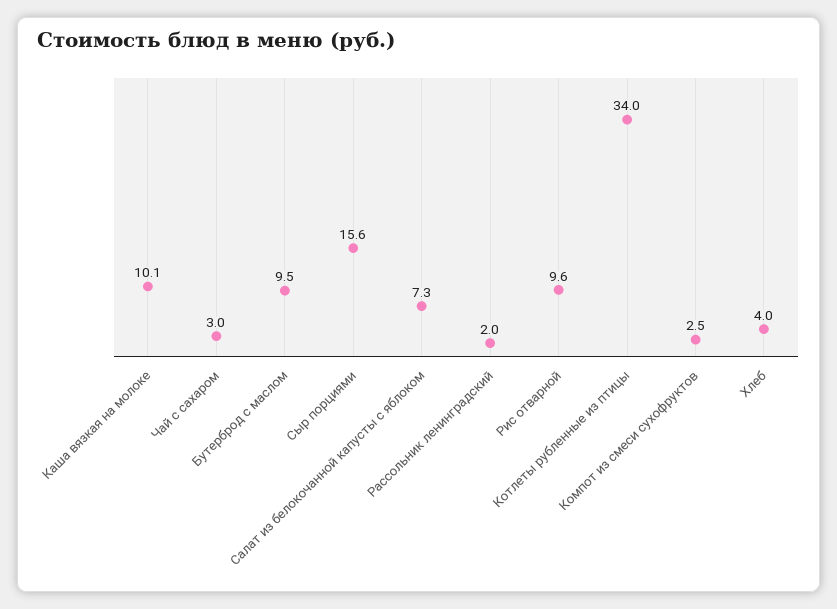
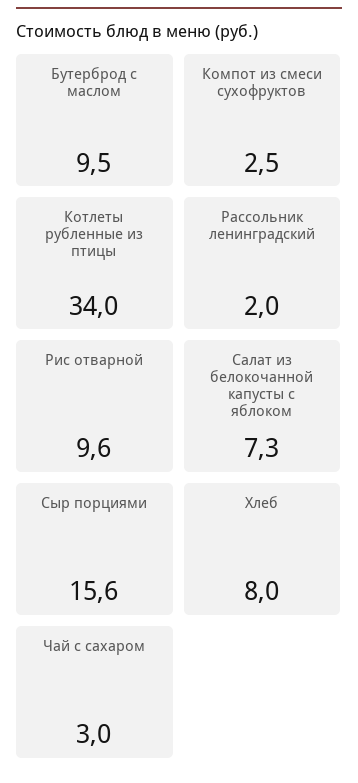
Каша вязкая на молоке: 10.1 -> none
Хлеб: 4 -> 8

